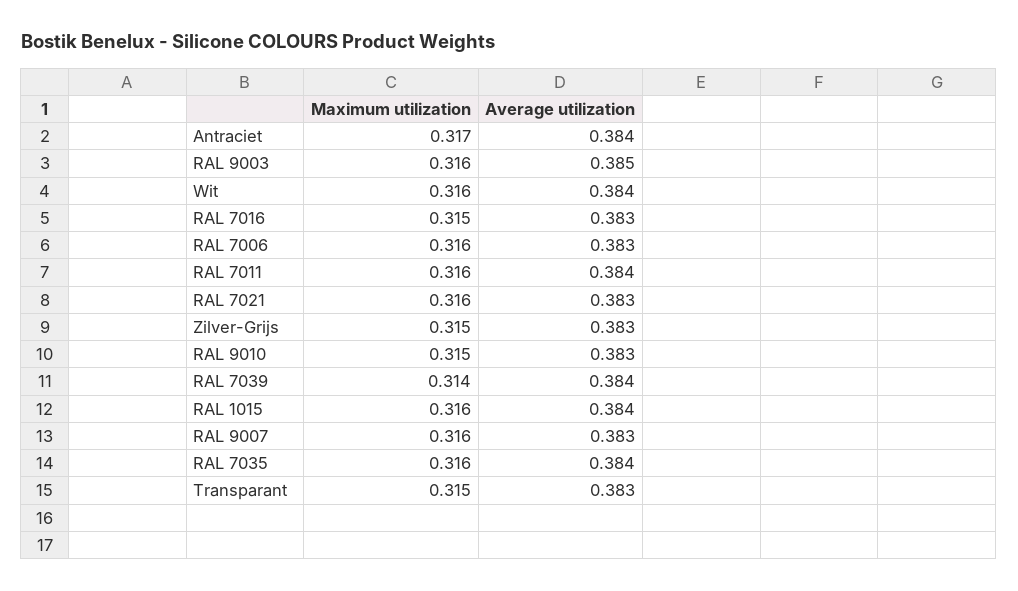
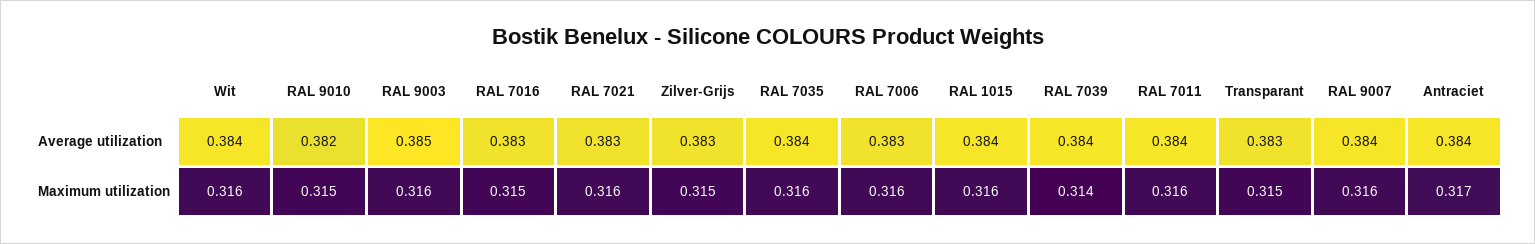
Average utilization, RAL 9010: 0.383 -> 0.382
Average utilization, RAL 9007: 0.383 -> 0.384

